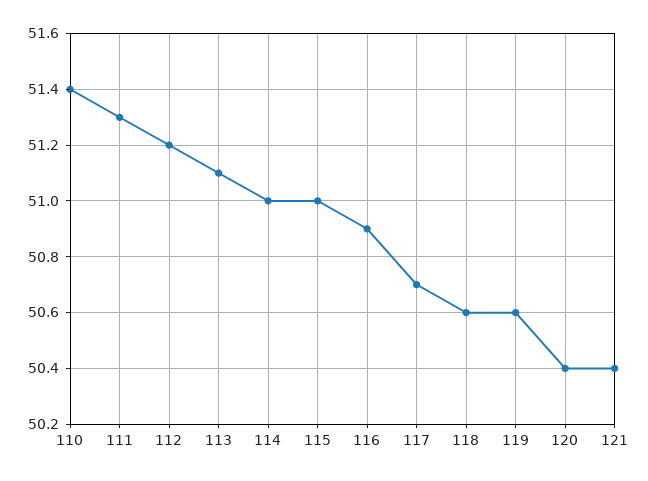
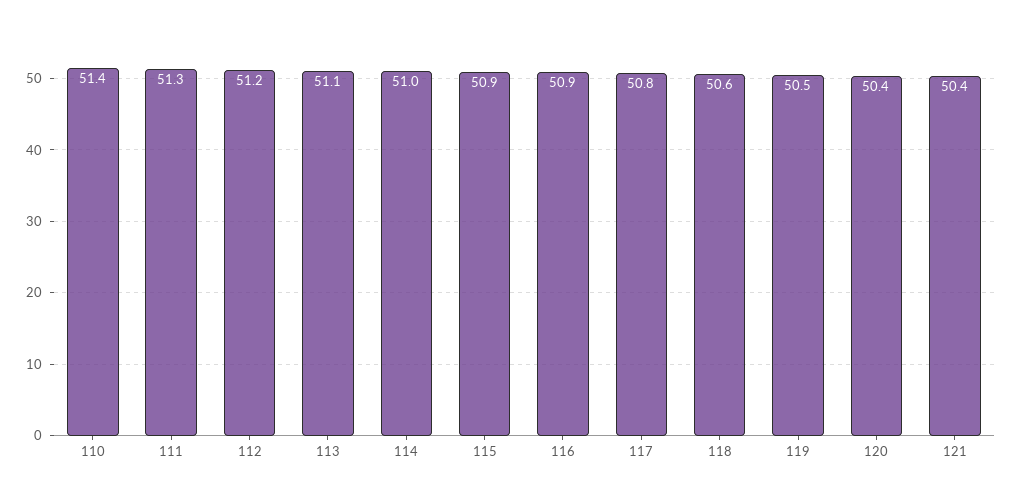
115: 51 -> 50.9
117: 50.7 -> 50.8
119: 50.6 -> 50.5

